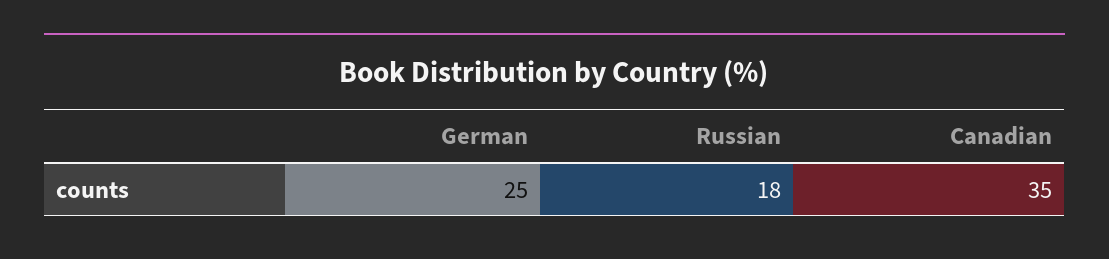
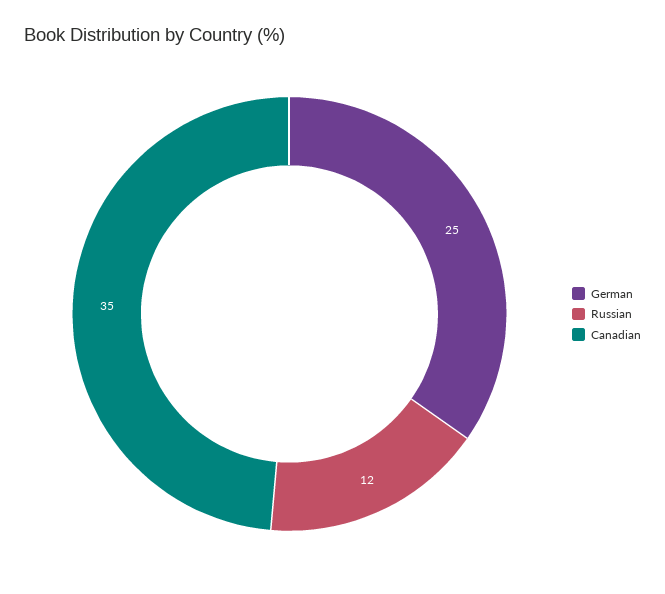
Russian: 18 -> 12

